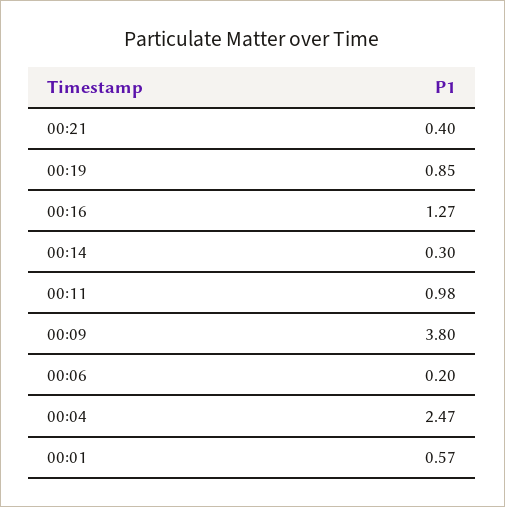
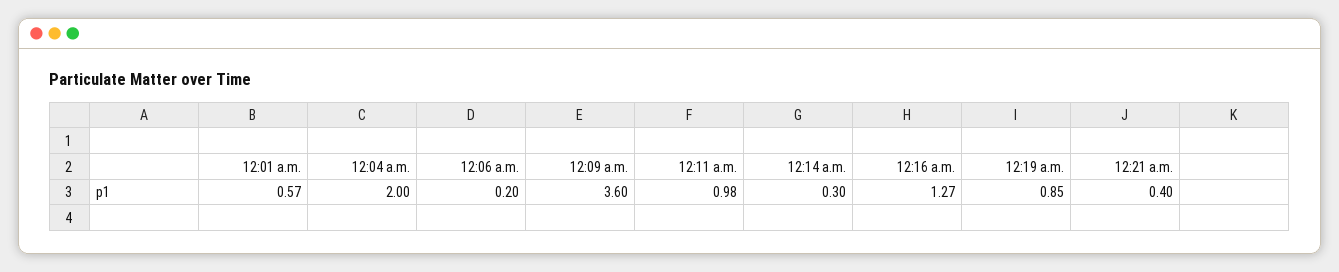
00:09: 3.8 -> 3.6
00:04: 2.47 -> 2

